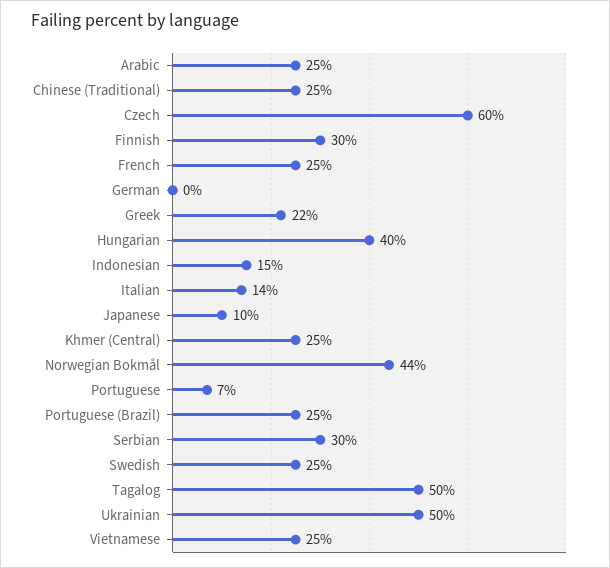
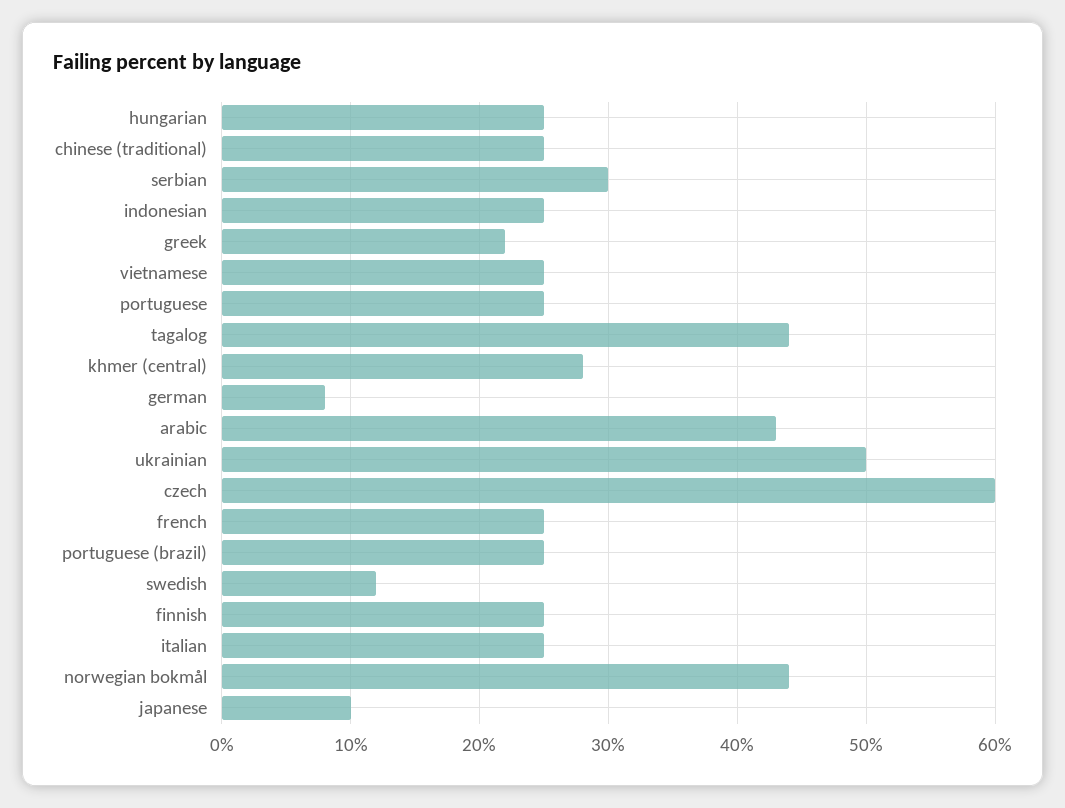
Arabic: 25 -> 43
Finnish: 30 -> 25
German: 0 -> 8
Hungarian: 40 -> 25
Indonesian: 15 -> 25
Italian: 14 -> 25
Khmer (Central): 25 -> 28
Portuguese: 7 -> 25
Swedish: 25 -> 12
Tagalog: 50 -> 44

